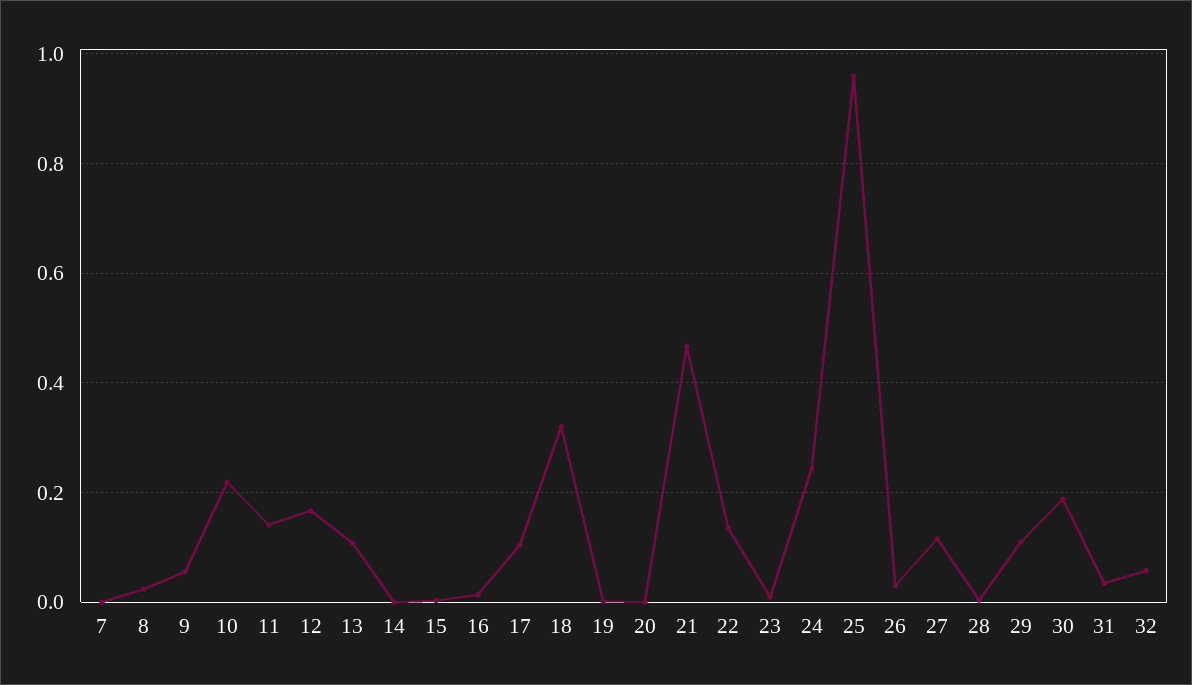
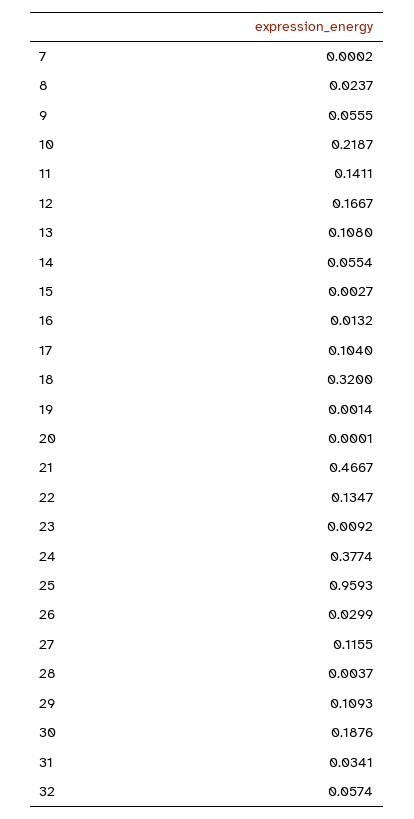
14: 0 -> 0.0554
24: 0.24 -> 0.3774

